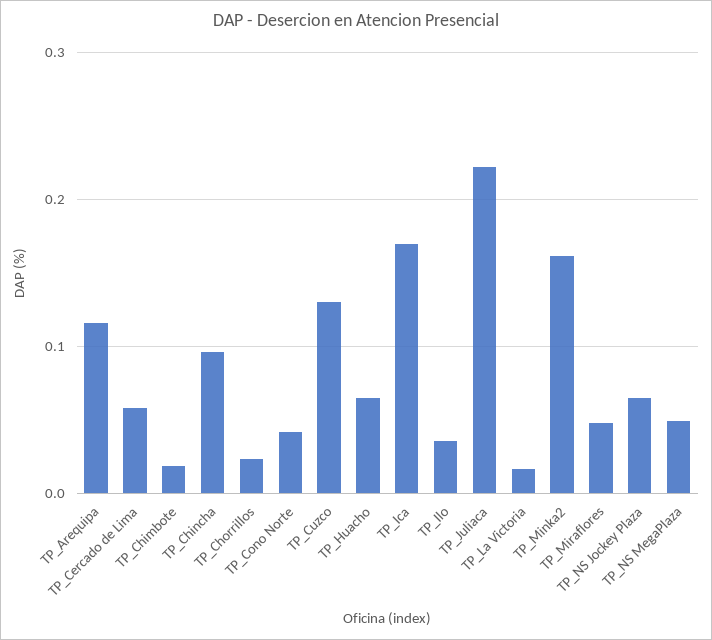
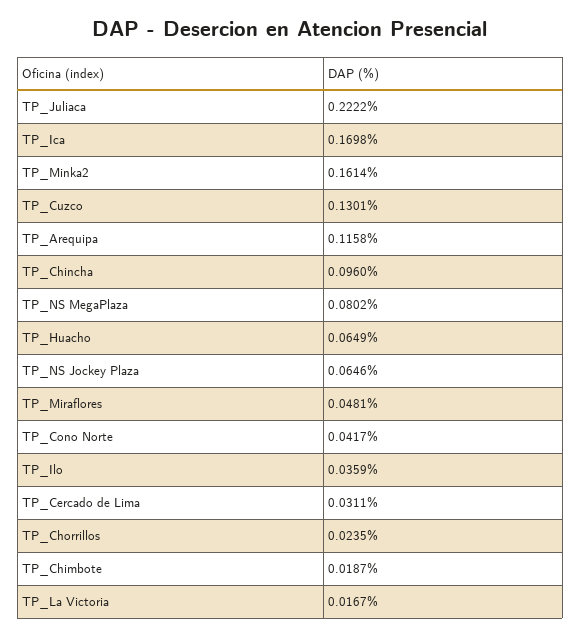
TP_Cercado de Lima: 0.06 -> 0.0311
TP_NS MegaPlaza: 0.05 -> 0.0802

